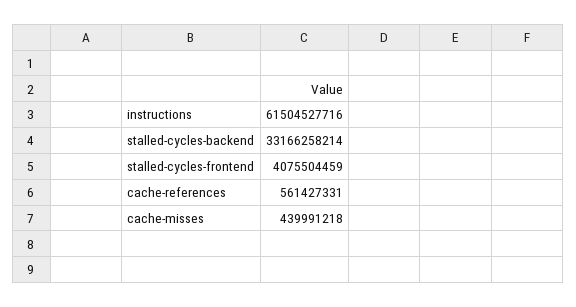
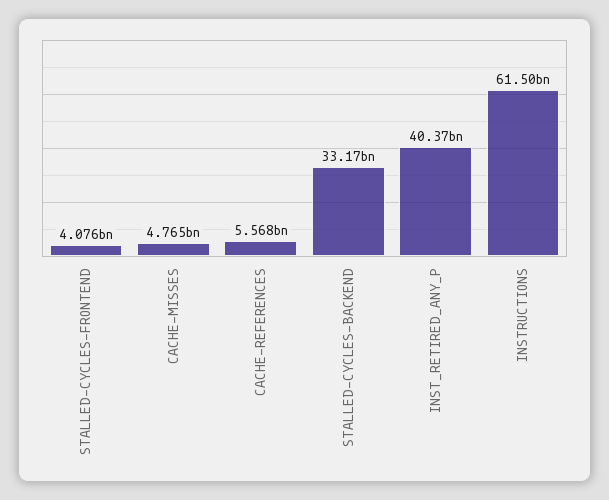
cache-references: 561427331 -> 5568000000
cache-misses: 439991218 -> 4765000000
INST_RETIRED_ANY_P: none -> 40370000000

